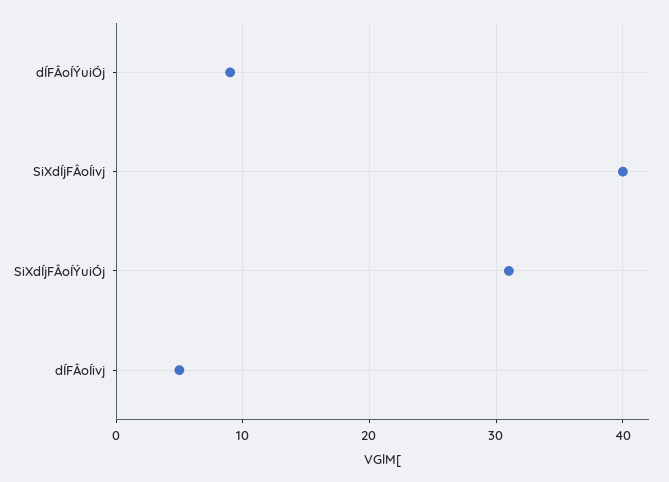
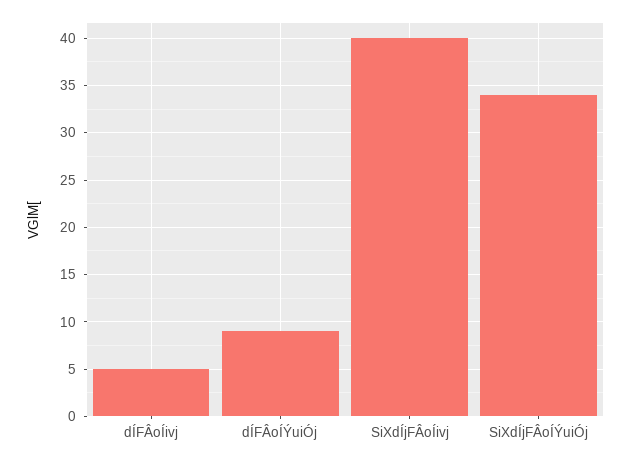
SiXdÍjFÂoÍÝuiÓj: 31 -> 34

